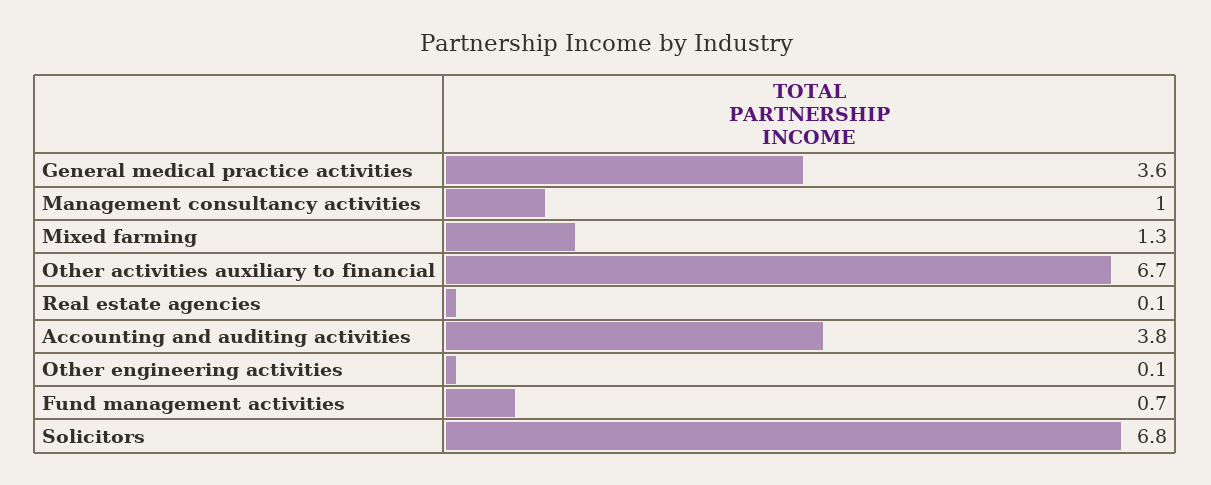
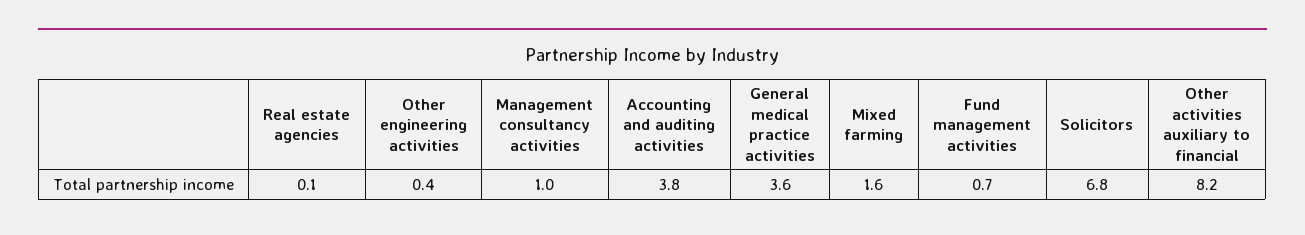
Mixed farming: 1.3 -> 1.6
Other activities auxiliary to financial: 6.7 -> 8.2
Other engineering activities: 0.1 -> 0.4

